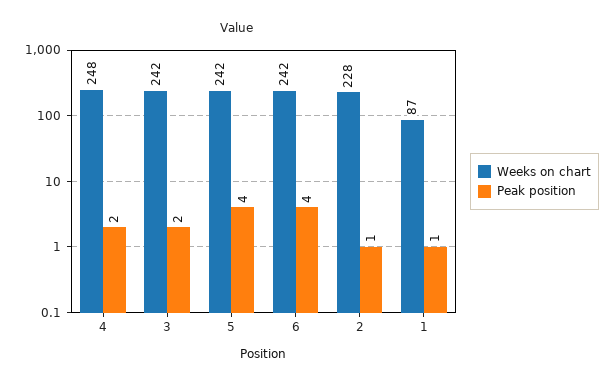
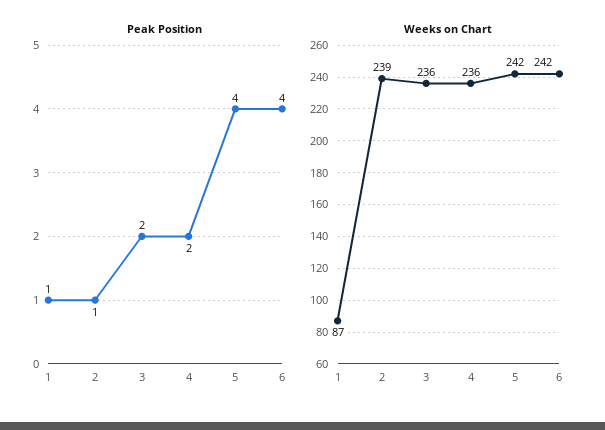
Weeks on chart, 4: 248 -> 236
Weeks on chart, 3: 242 -> 236
Weeks on chart, 2: 228 -> 239

